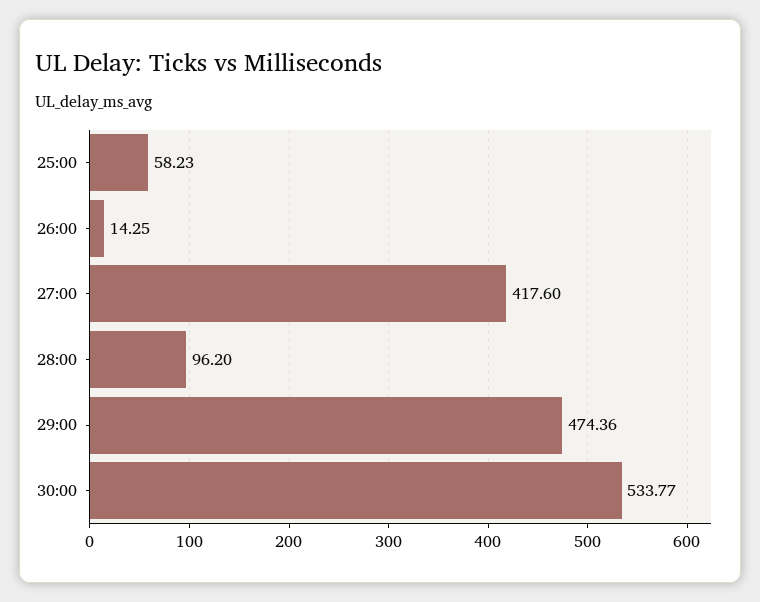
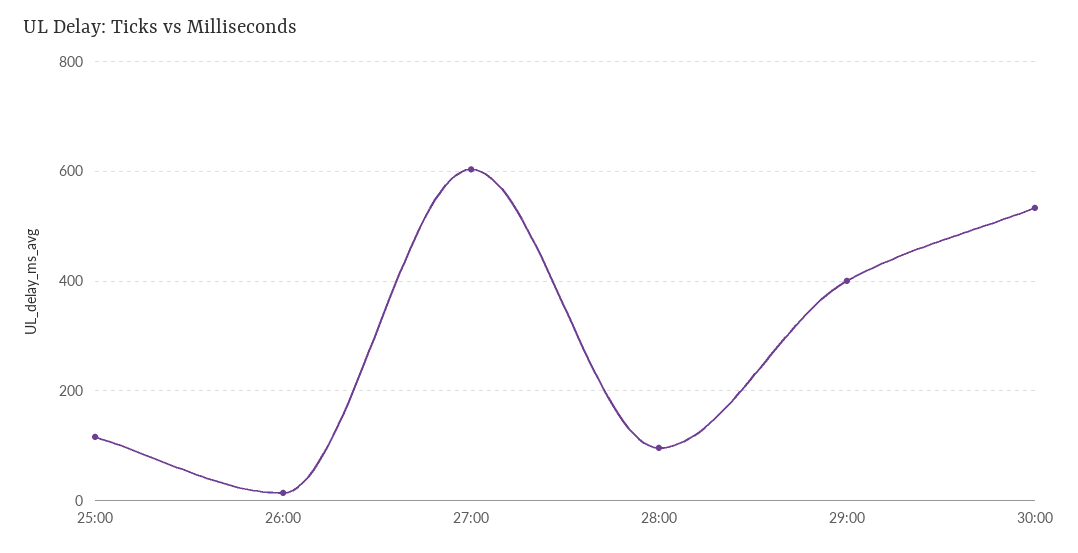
25:00: 58.23 -> 120
27:00: 417.6 -> 600
29:00: 474.36 -> 400

